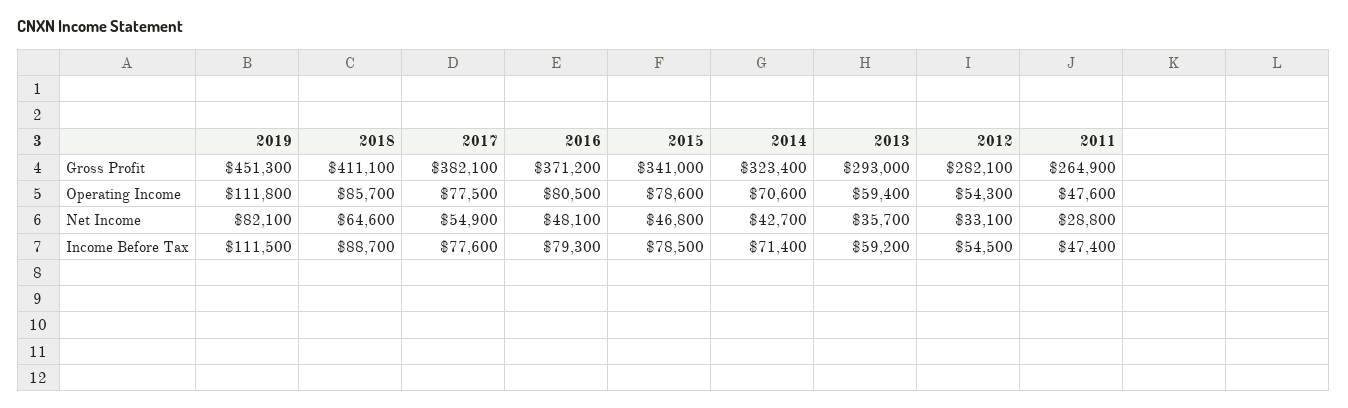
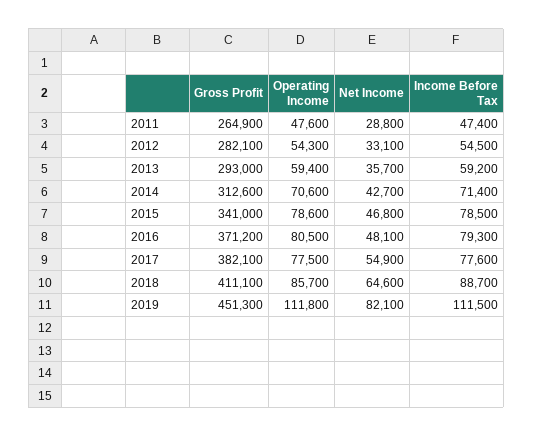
2014, Gross Profit: 323400 -> 312600

